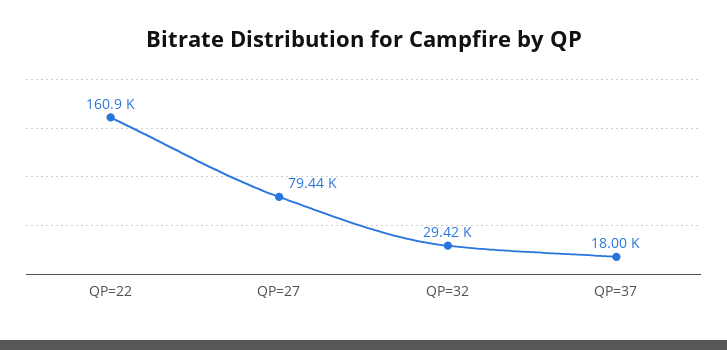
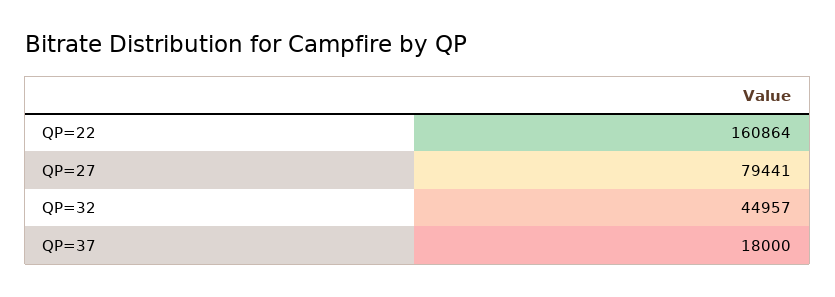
QP=32: 29420 -> 44957

